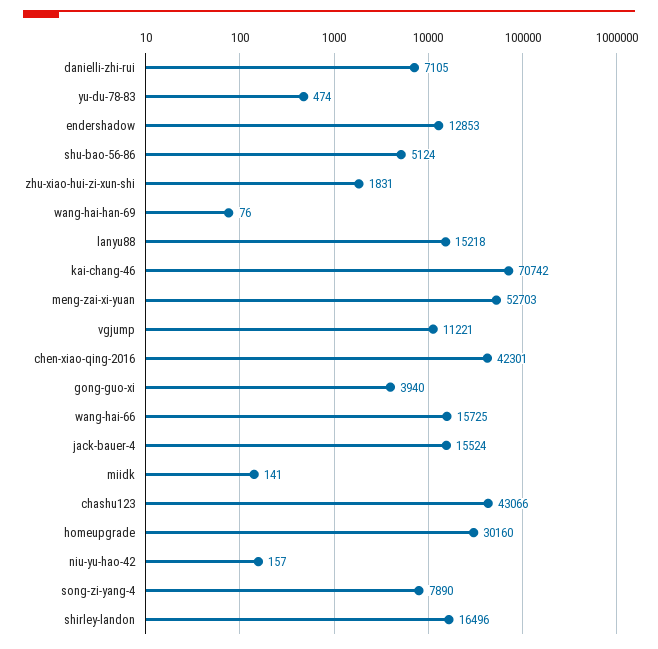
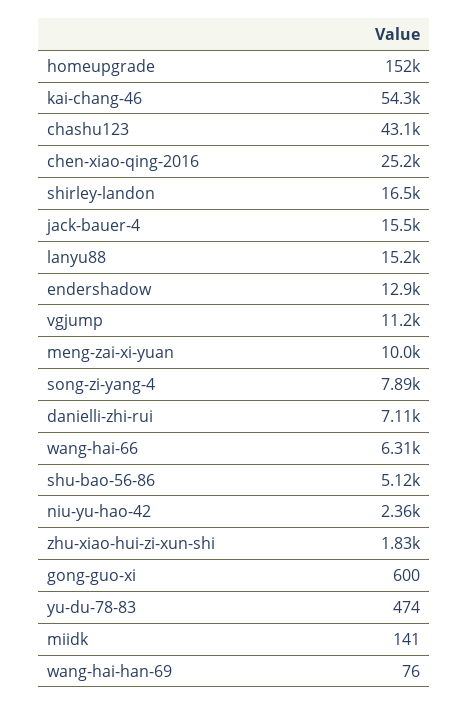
kai-chang-46: 70742 -> 54300
meng-zai-xi-yuan: 52703 -> 10000
chen-xiao-qing-2016: 42301 -> 25200
gong-guo-xi: 3940 -> 600
wang-hai-66: 15725 -> 6310
homeupgrade: 30160 -> 152000
niu-yu-hao-42: 157 -> 2360

